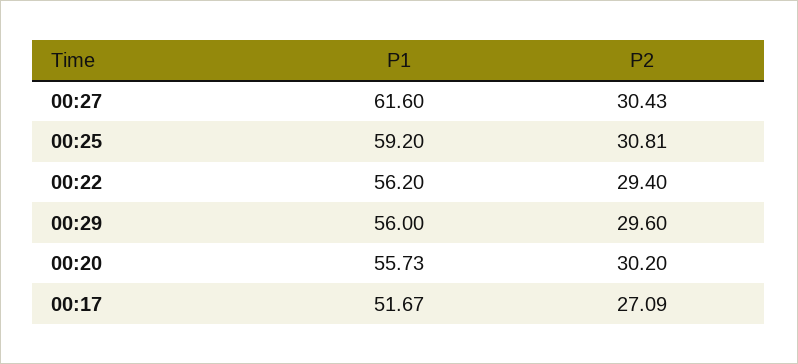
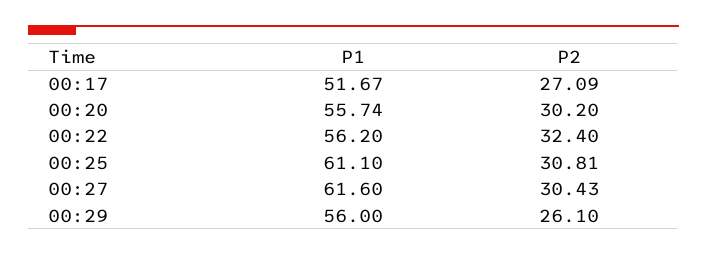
P1, 00:25: 59.2 -> 61.1
P2, 00:22: 29.4 -> 32.4
P2, 00:29: 29.6 -> 26.1
P1, 00:20: 55.73 -> 55.74

